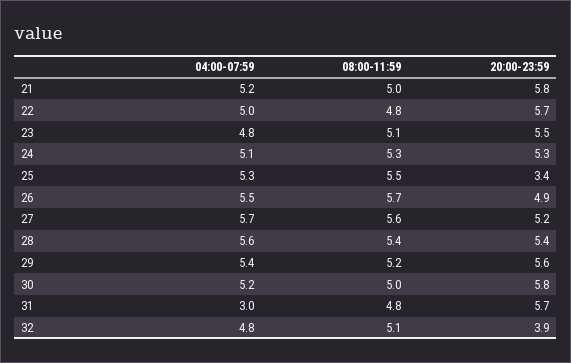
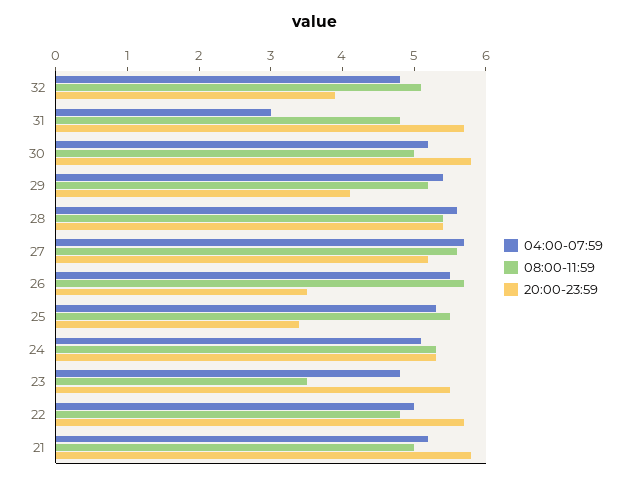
08:00-11:59, 23: 5.1 -> 3.5
20:00-23:59, 26: 4.9 -> 3.5
20:00-23:59, 29: 5.6 -> 4

